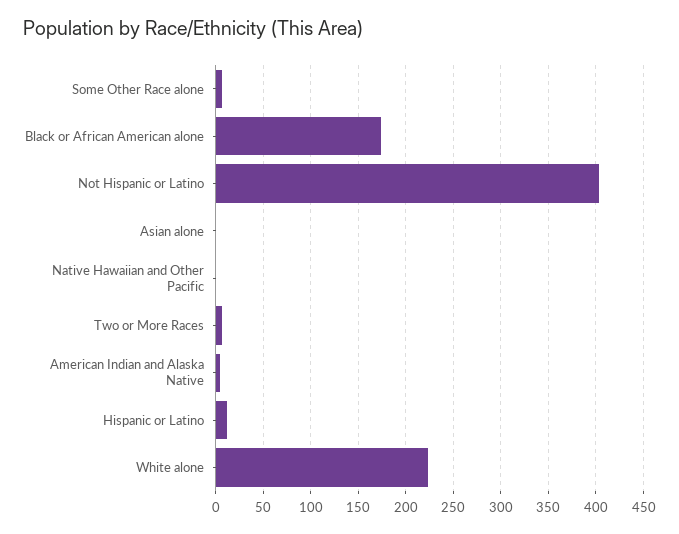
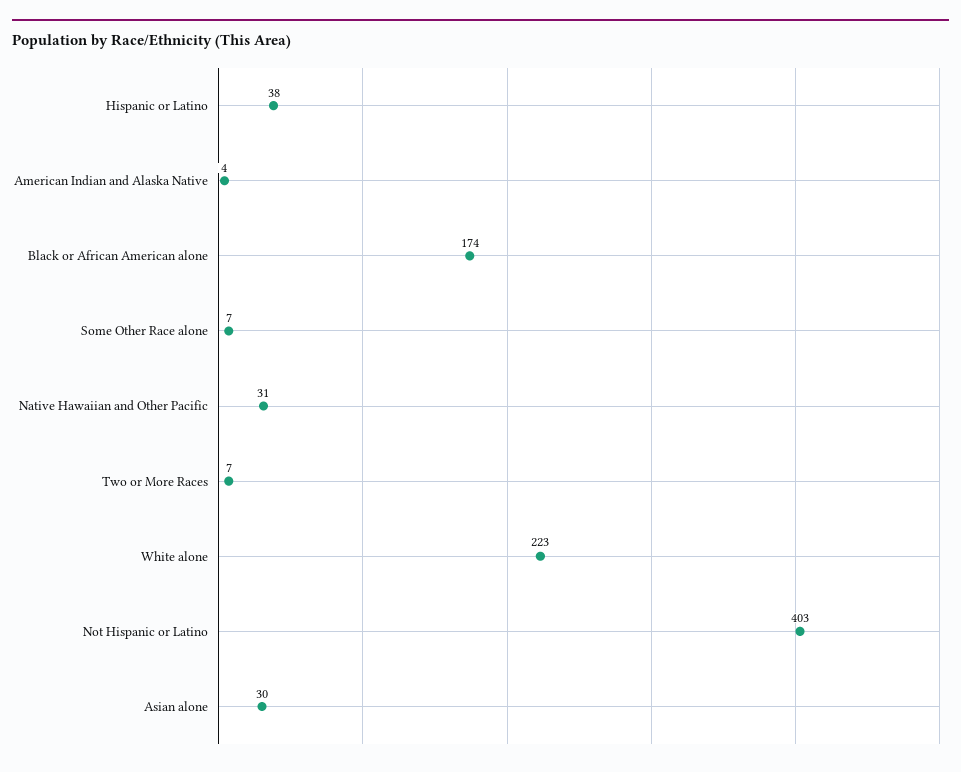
Asian alone: 0 -> 30
Native Hawaiian and Other Pacific: 0 -> 31
Hispanic or Latino: 10 -> 38

